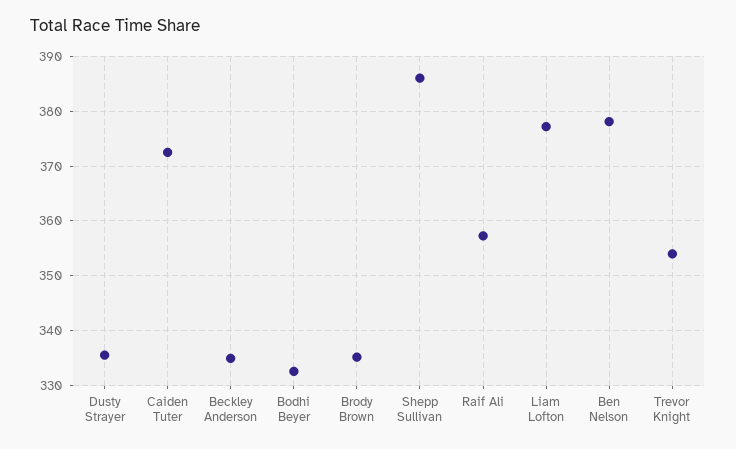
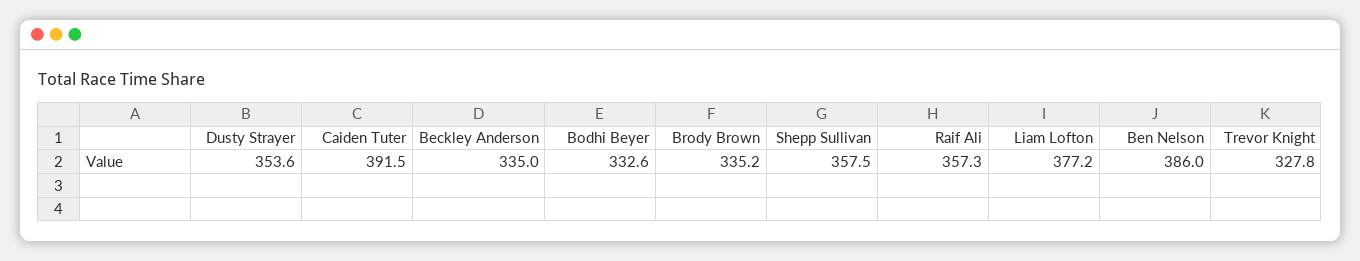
Dusty Strayer: 336 -> 353.6
Caiden Tuter: 372 -> 391.5
Shepp Sullivan: 386 -> 357.5
Ben Nelson: 378 -> 386
Trevor Knight: 354 -> 327.8

